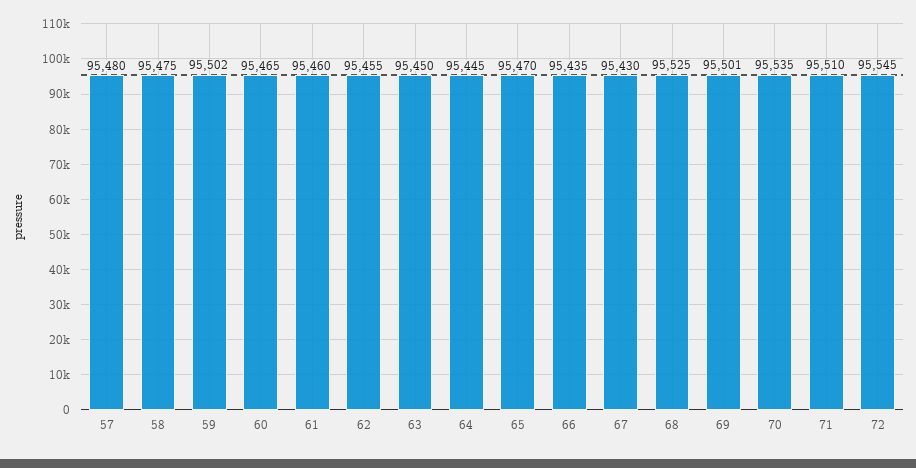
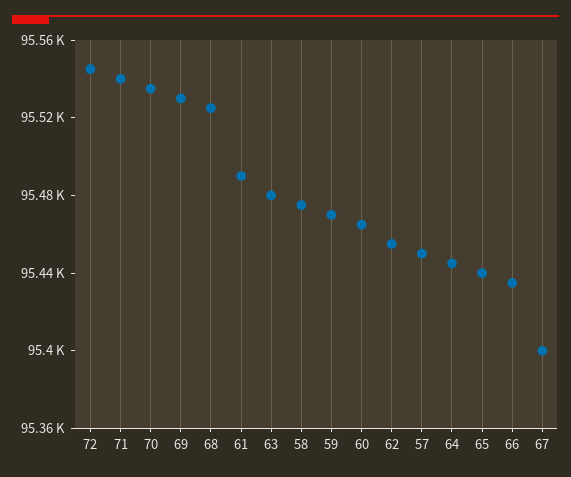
57: 95480 -> 95450
59: 95502 -> 95470
61: 95460 -> 95490
63: 95450 -> 95480
65: 95470 -> 95440
67: 95430 -> 95400
69: 95501 -> 95530
71: 95510 -> 95540

